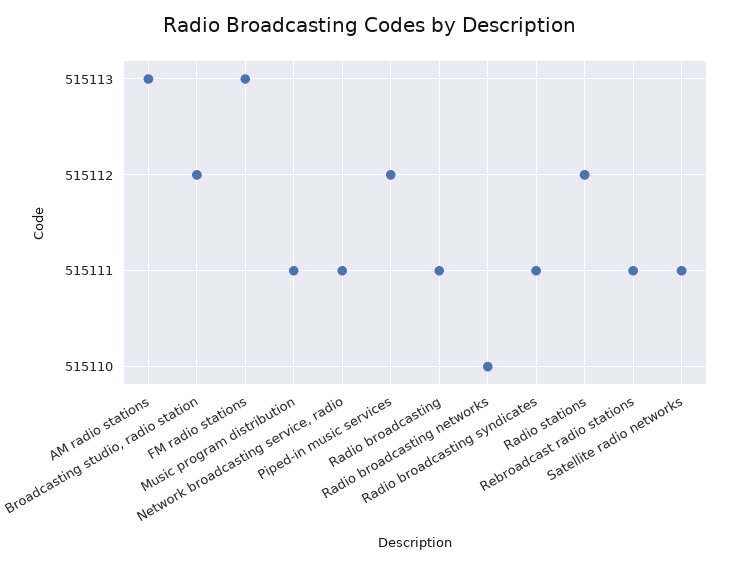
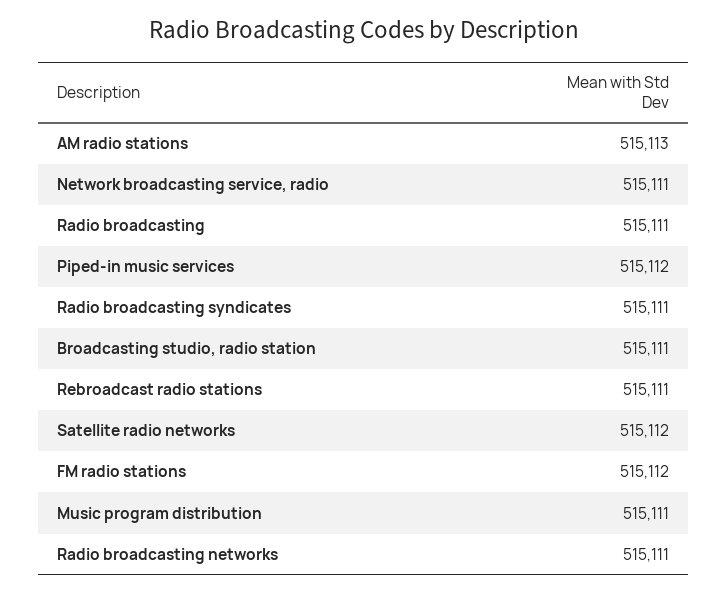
Broadcasting studio, radio station: 515112 -> 515111
FM radio stations: 515113 -> 515112
Radio broadcasting networks: 515110 -> 515111
Radio stations: 515112 -> none
Satellite radio networks: 515111 -> 515112

